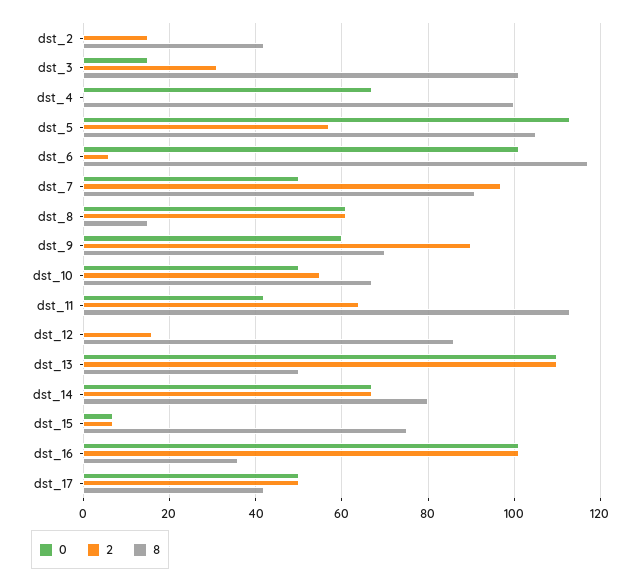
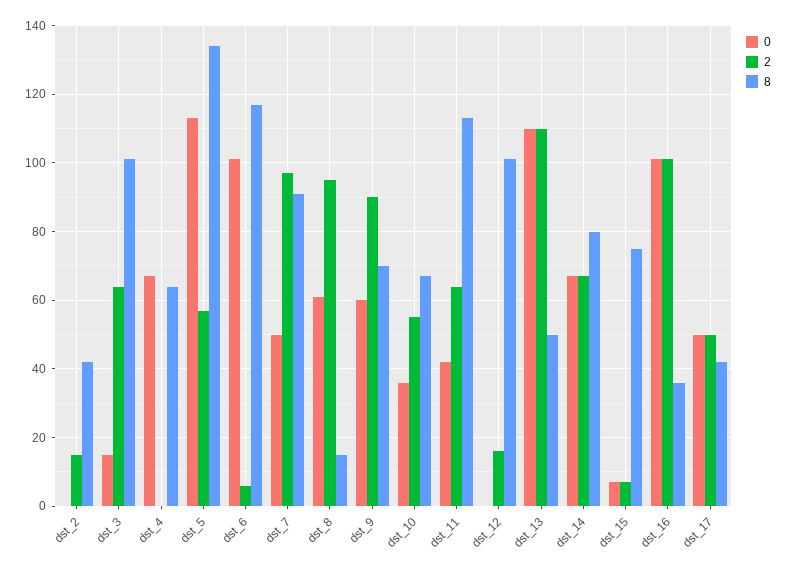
2, dst_3: 30 -> 65
8, dst_4: 100 -> 65
8, dst_5: 105 -> 135
2, dst_8: 60 -> 95
0, dst_10: 50 -> 35
8, dst_12: 85 -> 100

